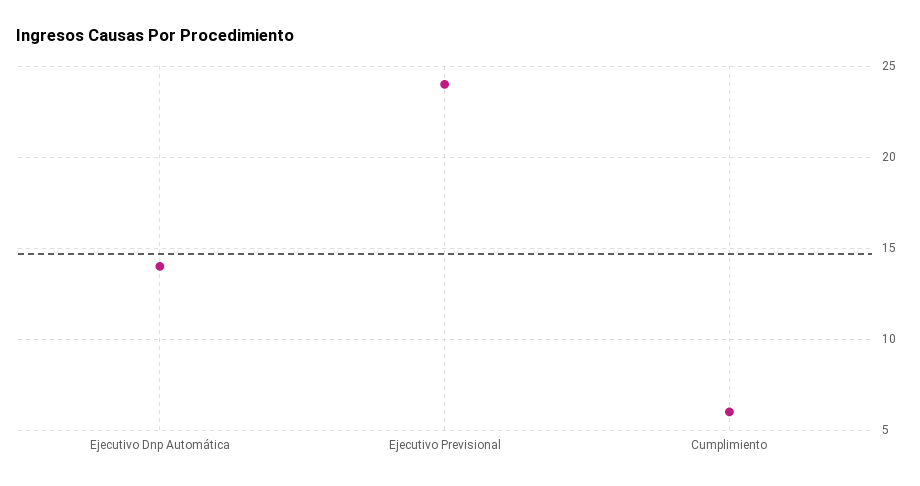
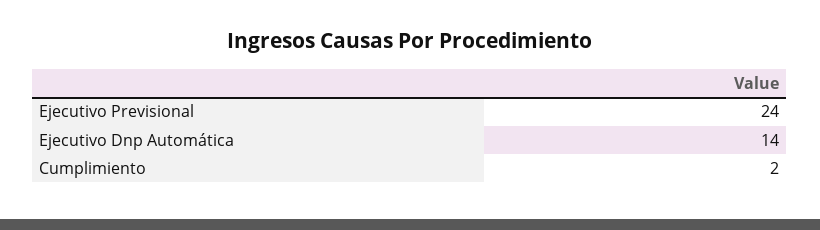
Cumplimiento: 6 -> 2

